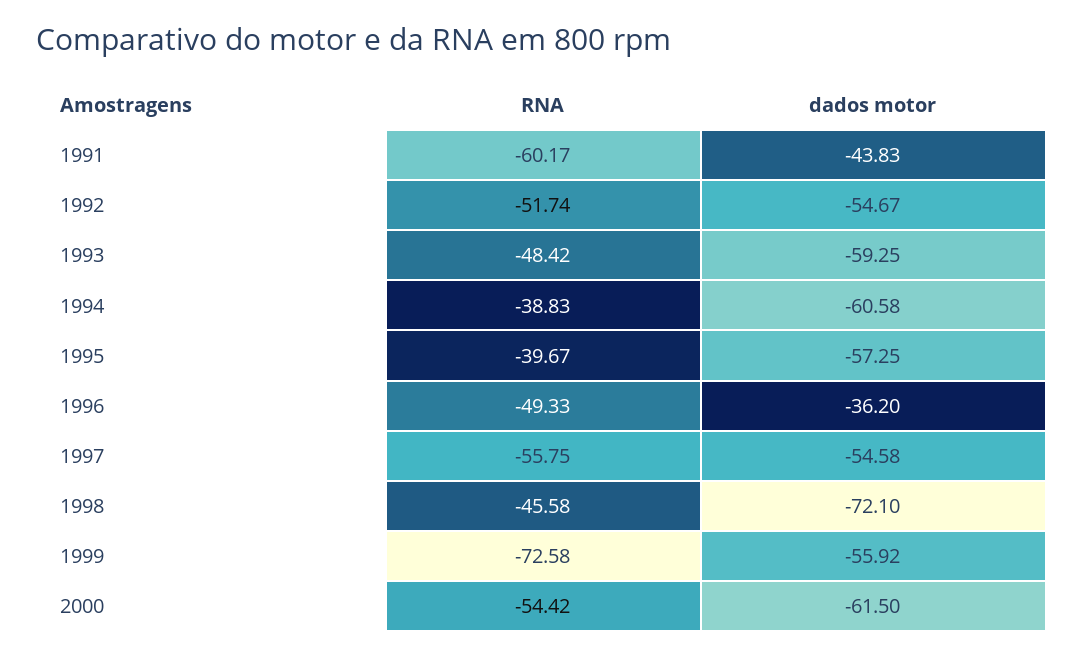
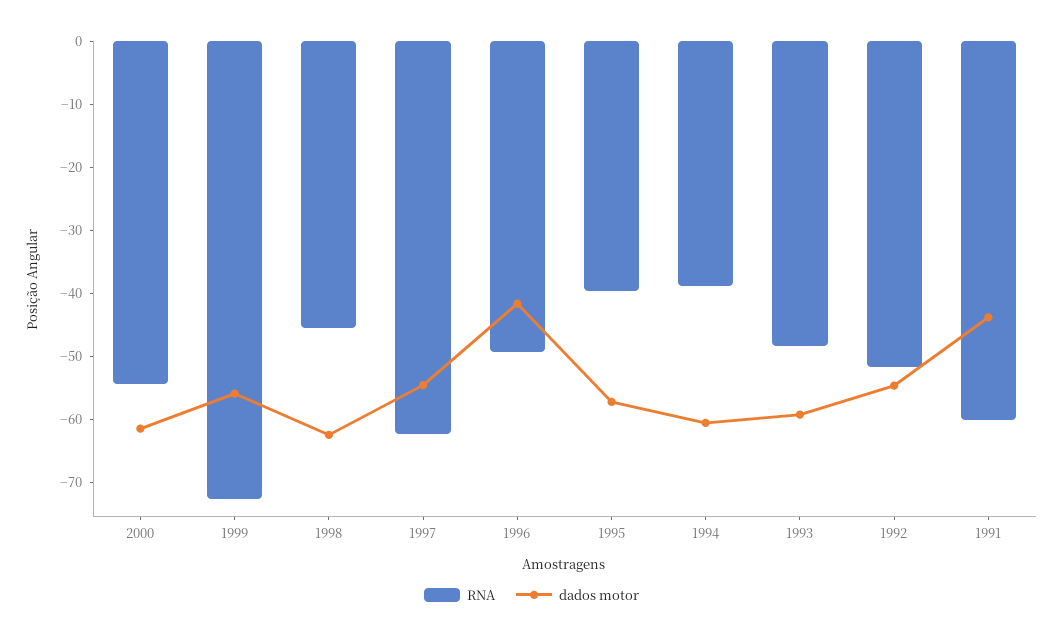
dados motor, 1996: -36.2 -> -42
RNA, 1997: -55.75 -> -62
dados motor, 1998: -72.1 -> -62

